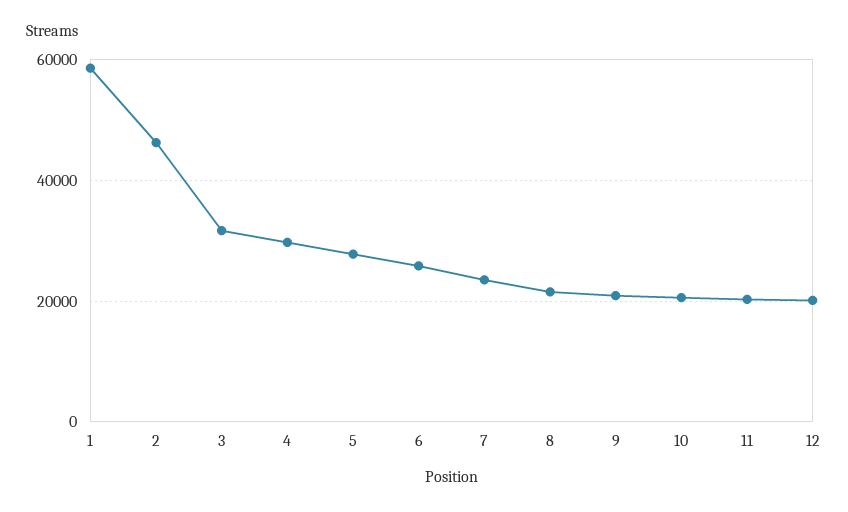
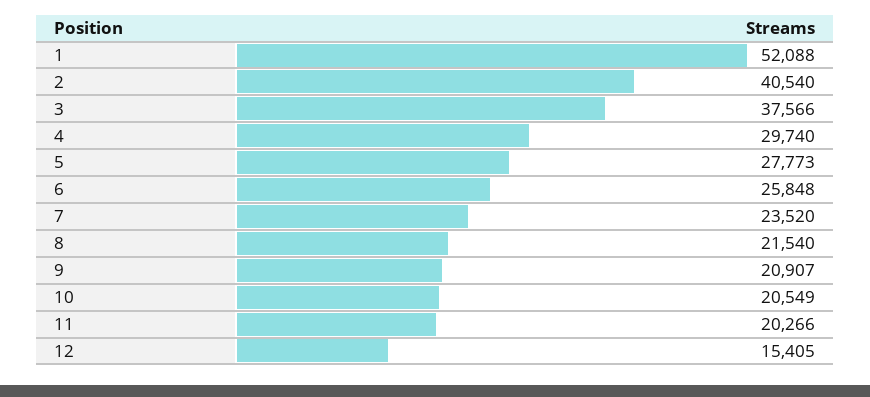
1: 58000 -> 52088
2: 46000 -> 40540
3: 32000 -> 37566
12: 20000 -> 15405

